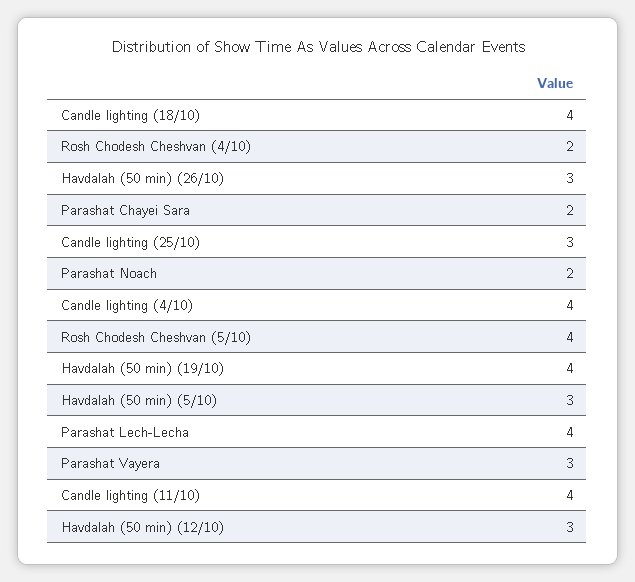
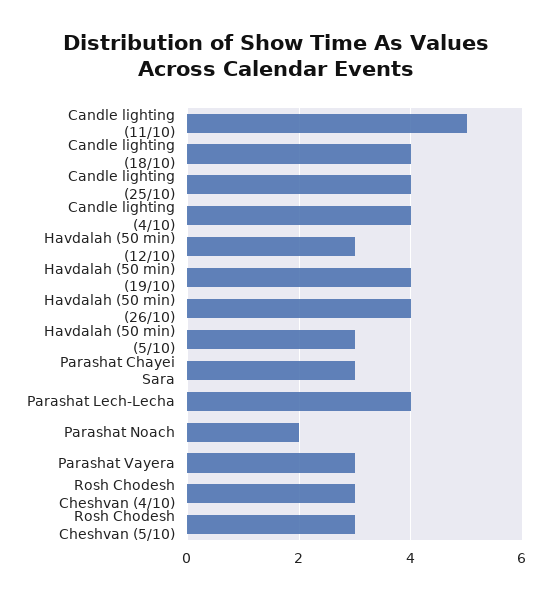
Rosh Chodesh Cheshvan (4/10): 2 -> 3
Havdalah (50 min) (26/10): 3 -> 4
Parashat Chayei Sara: 2 -> 3
Candle lighting (25/10): 3 -> 4
Rosh Chodesh Cheshvan (5/10): 4 -> 3
Candle lighting (11/10): 4 -> 5

